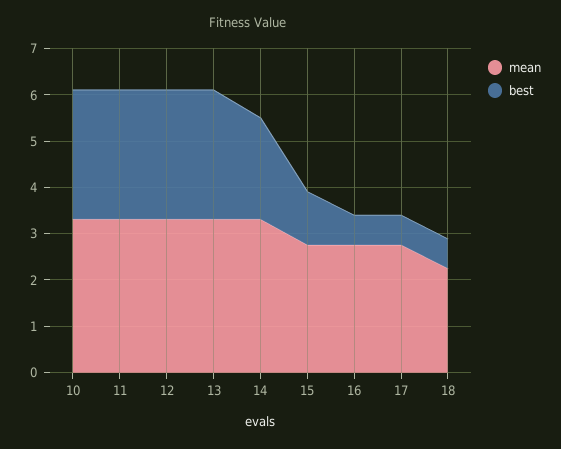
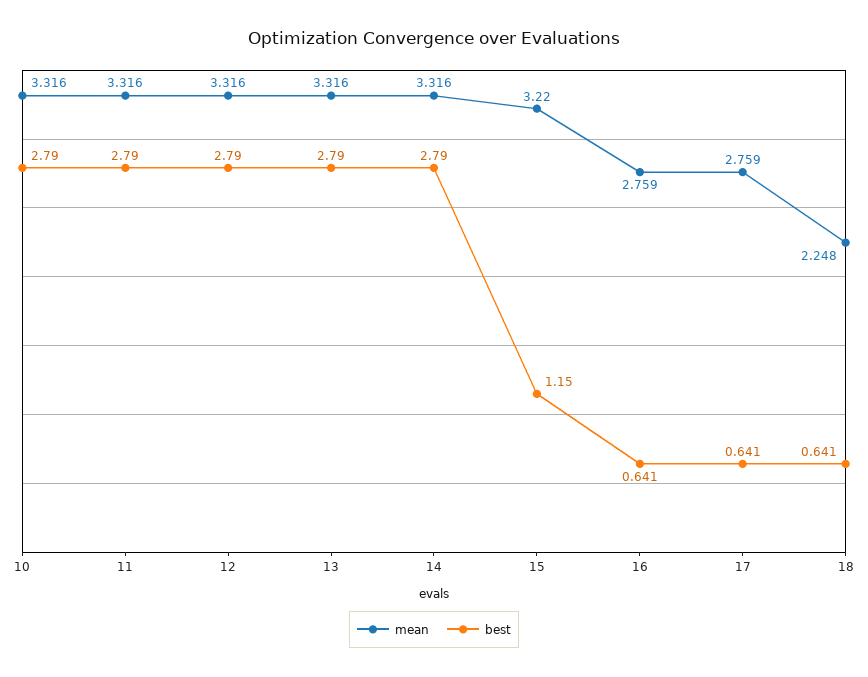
best, 14: 2.2 -> 2.79
mean, 15: 2.8 -> 3.22

